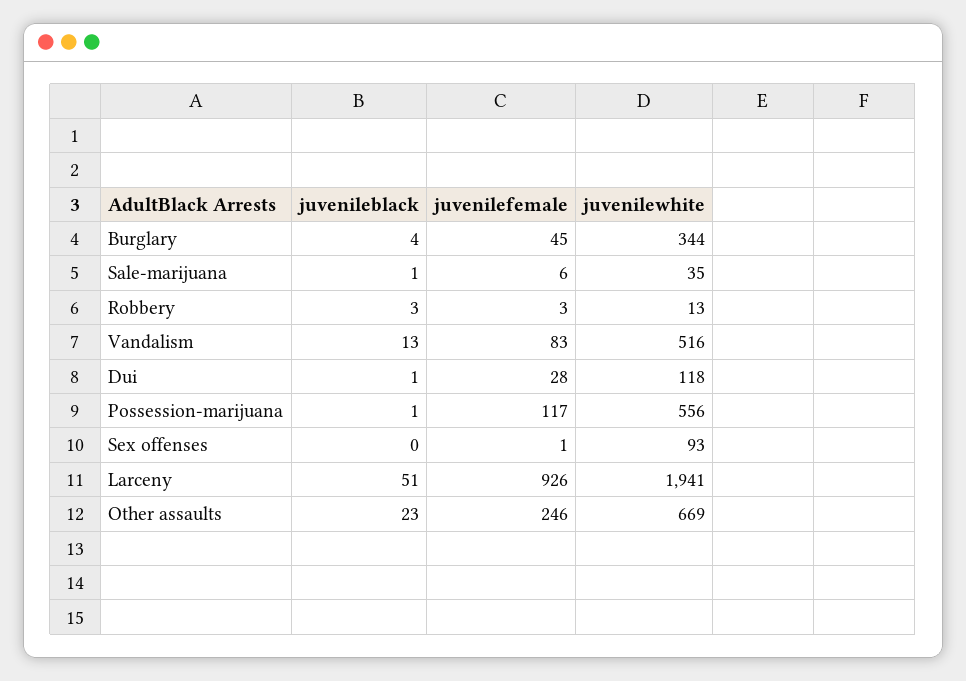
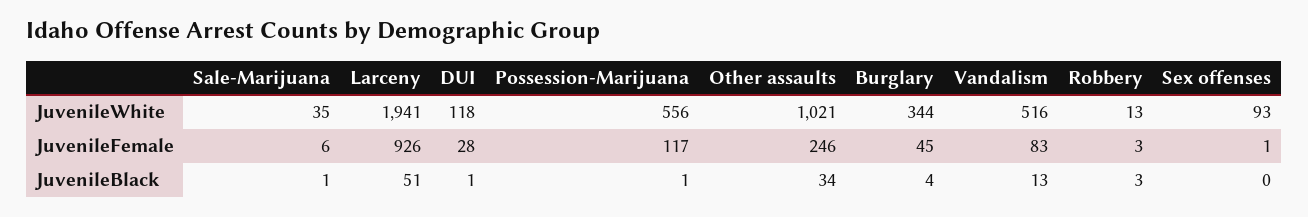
juvenileblack, Other assaults: 23 -> 34
juvenilewhite, Other assaults: 669 -> 1021

